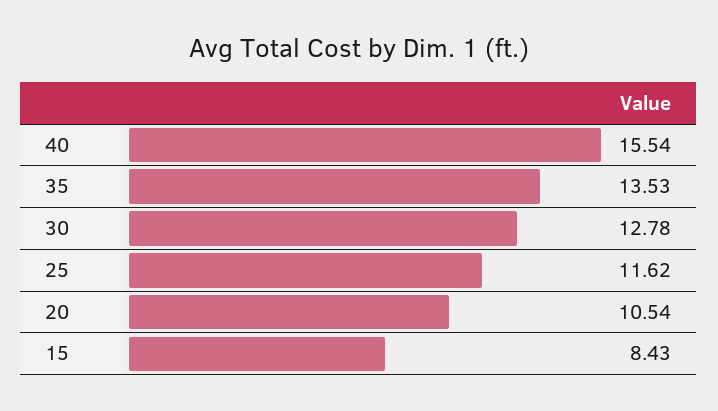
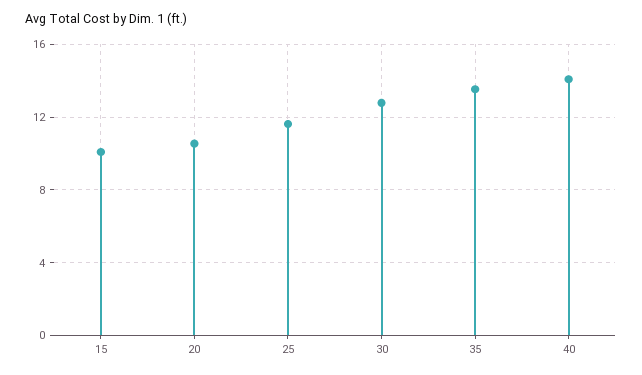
40: 15.54 -> 14
15: 8.43 -> 10

